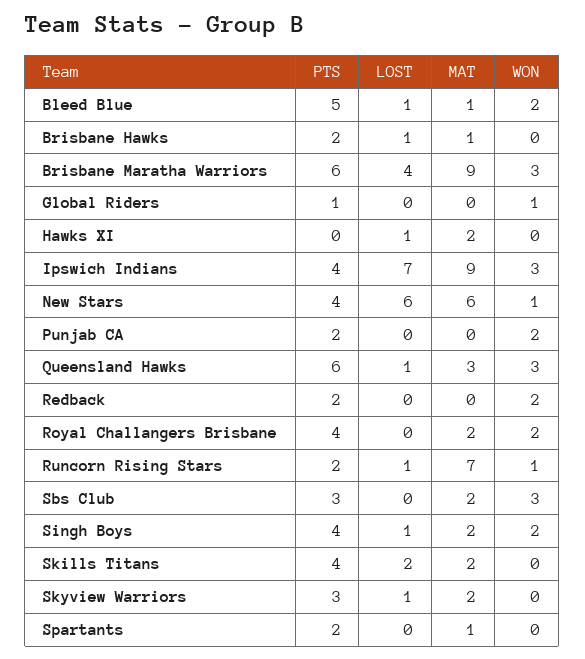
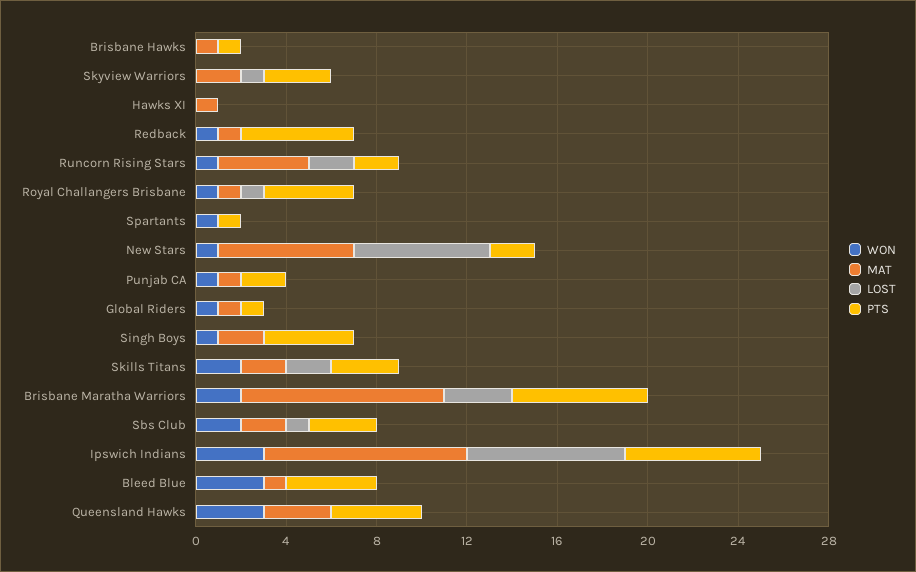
PTS, Bleed Blue: 5 -> 4
LOST, Bleed Blue: 1 -> 0
WON, Bleed Blue: 2 -> 3
PTS, Brisbane Hawks: 2 -> 1
LOST, Brisbane Hawks: 1 -> 0
LOST, Brisbane Maratha Warriors: 4 -> 3
WON, Brisbane Maratha Warriors: 3 -> 2
MAT, Global Riders: 0 -> 1
LOST, Hawks XI: 1 -> 0
MAT, Hawks XI: 2 -> 1
PTS, Ipswich Indians: 4 -> 6
PTS, New Stars: 4 -> 2
MAT, Punjab CA: 0 -> 1
WON, Punjab CA: 2 -> 1
PTS, Queensland Hawks: 6 -> 4
LOST, Queensland Hawks: 1 -> 0
PTS, Redback: 2 -> 5
MAT, Redback: 0 -> 1
WON, Redback: 2 -> 1
LOST, Royal Challangers Brisbane: 0 -> 1
MAT, Royal Challangers Brisbane: 2 -> 1
WON, Royal Challangers Brisbane: 2 -> 1
LOST, Runcorn Rising Stars: 1 -> 2
MAT, Runcorn Rising Stars: 7 -> 4
LOST, Sbs Club: 0 -> 1
WON, Sbs Club: 3 -> 2
LOST, Singh Boys: 1 -> 0
WON, Singh Boys: 2 -> 1
PTS, Skills Titans: 4 -> 3
WON, Skills Titans: 0 -> 2
PTS, Spartants: 2 -> 1
MAT, Spartants: 1 -> 0
WON, Spartants: 0 -> 1

